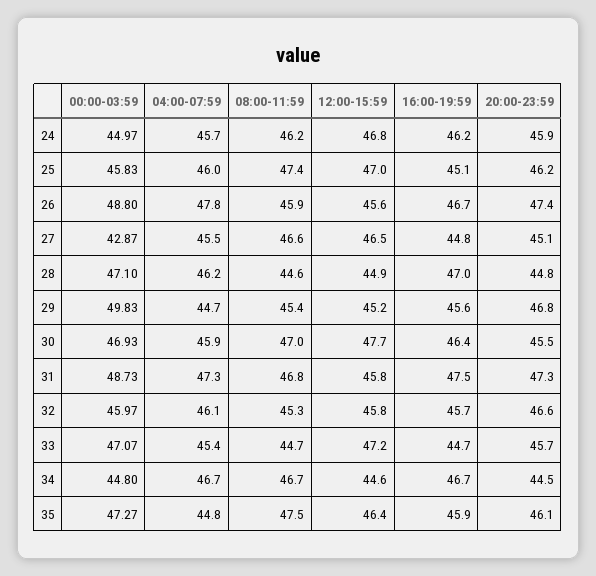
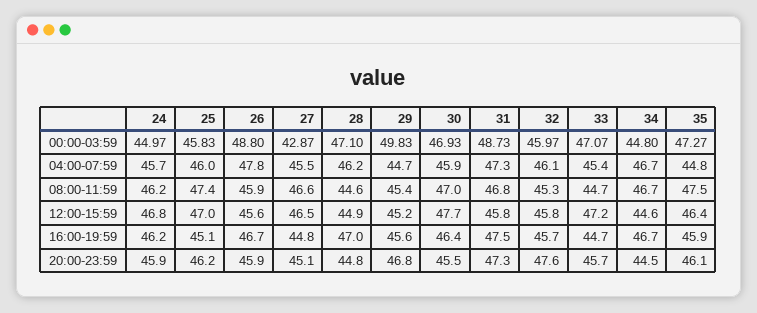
20:00-23:59, 26: 47.4 -> 45.9
20:00-23:59, 32: 46.6 -> 47.6

